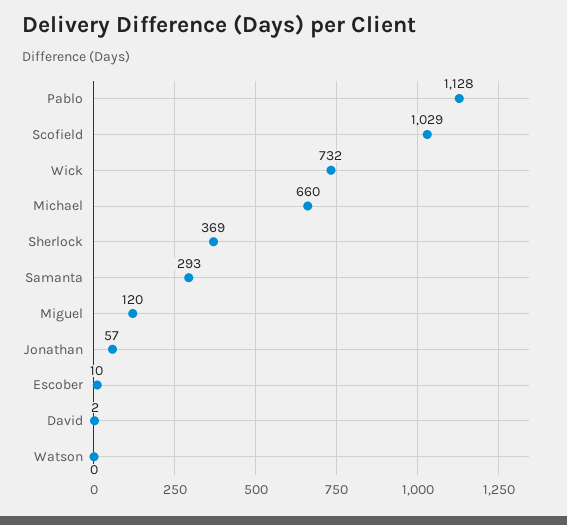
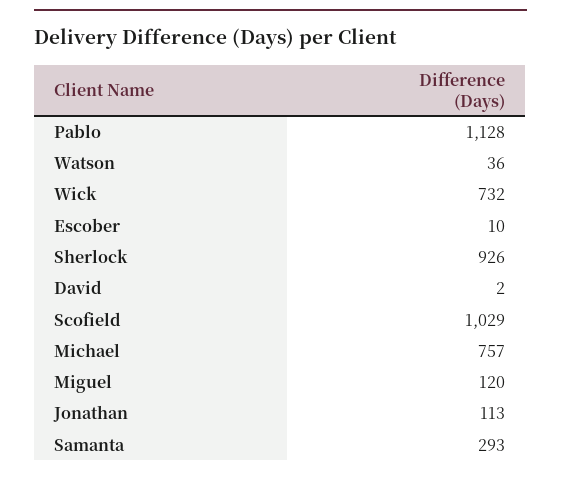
Michael: 660 -> 757
Sherlock: 369 -> 926
Jonathan: 57 -> 113
Watson: 0 -> 36

